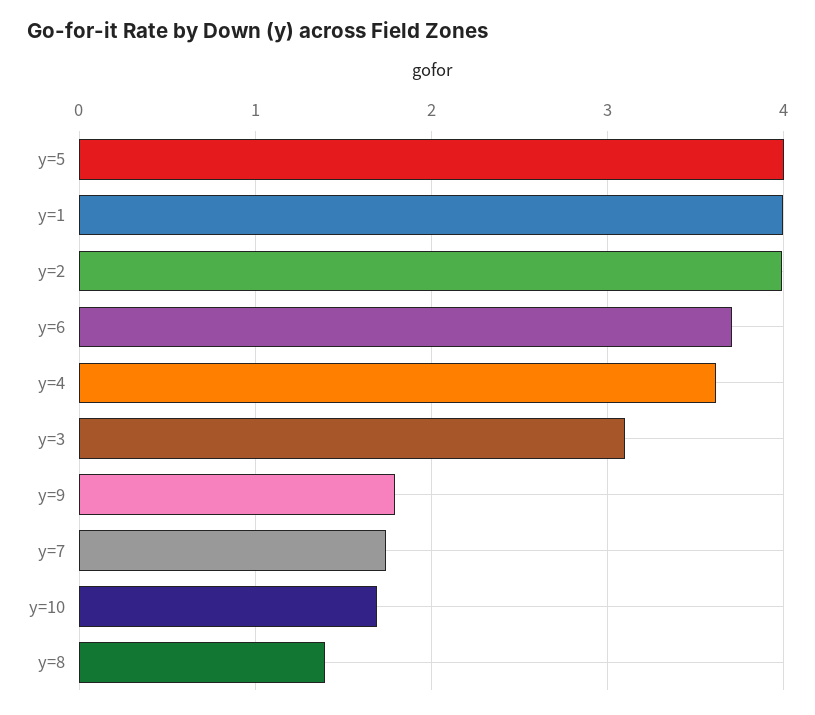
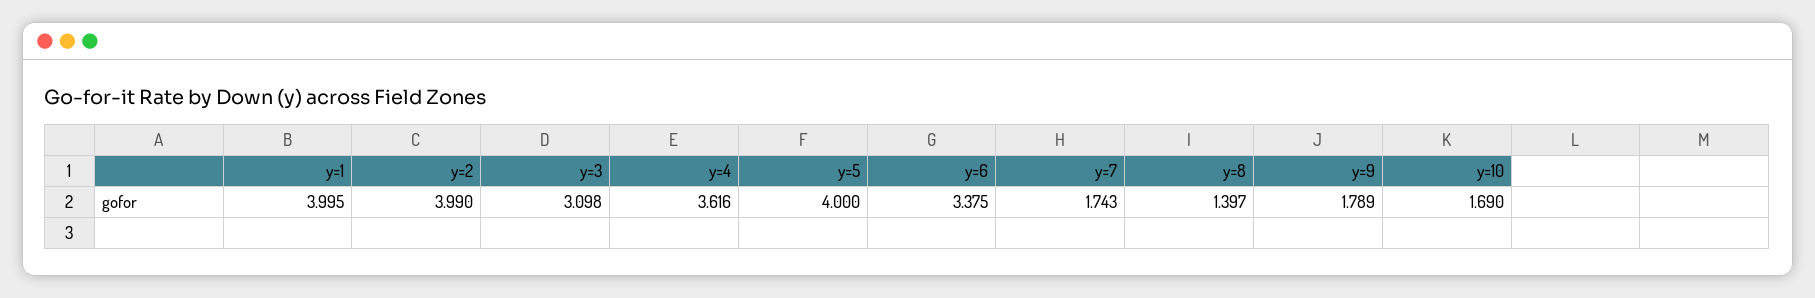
y=6: 3.7 -> 3.375

